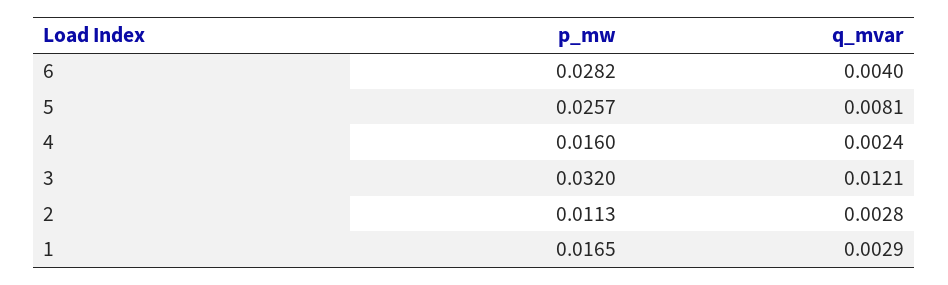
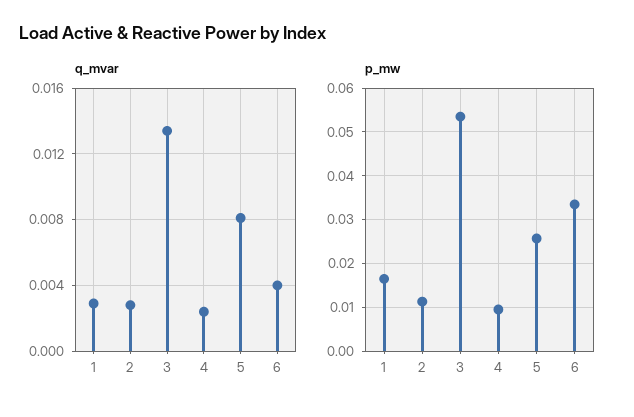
p_mw, 6: 0.0282 -> 0.034
p_mw, 4: 0.016 -> 0.01
p_mw, 3: 0.032 -> 0.054
q_mvar, 3: 0.0121 -> 0.0135

